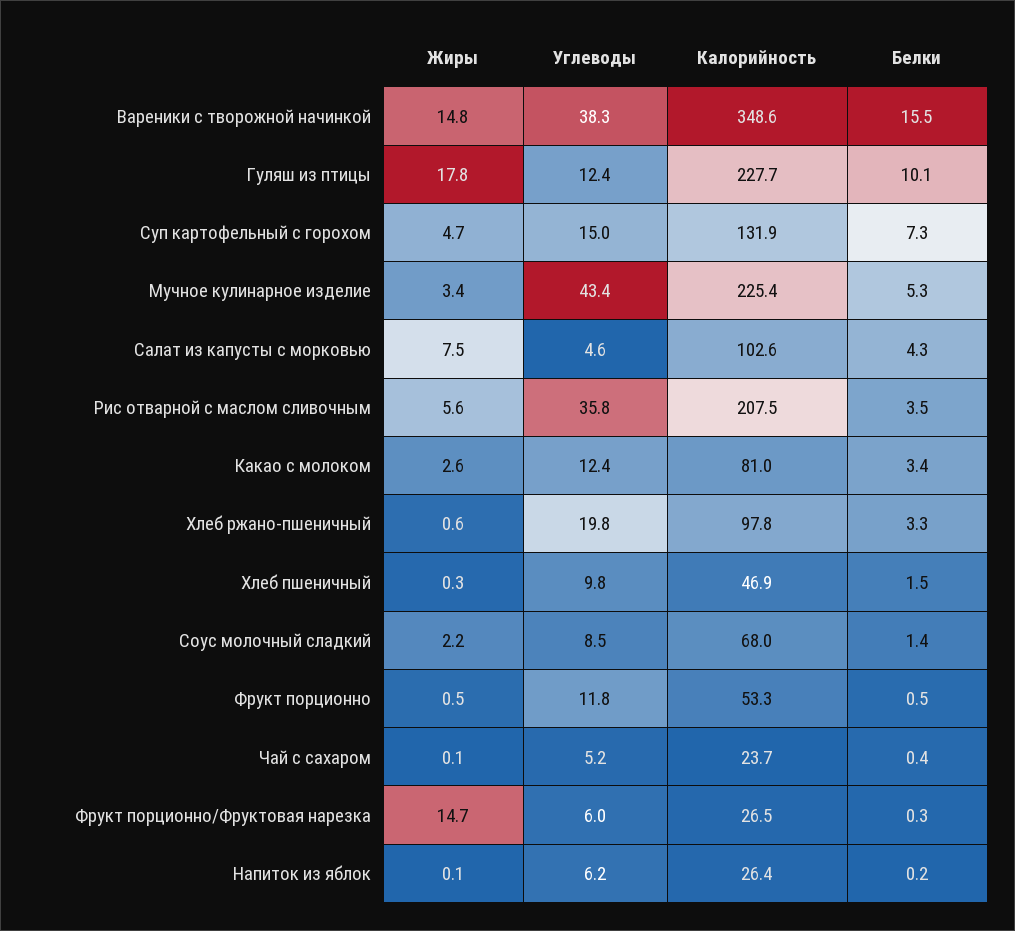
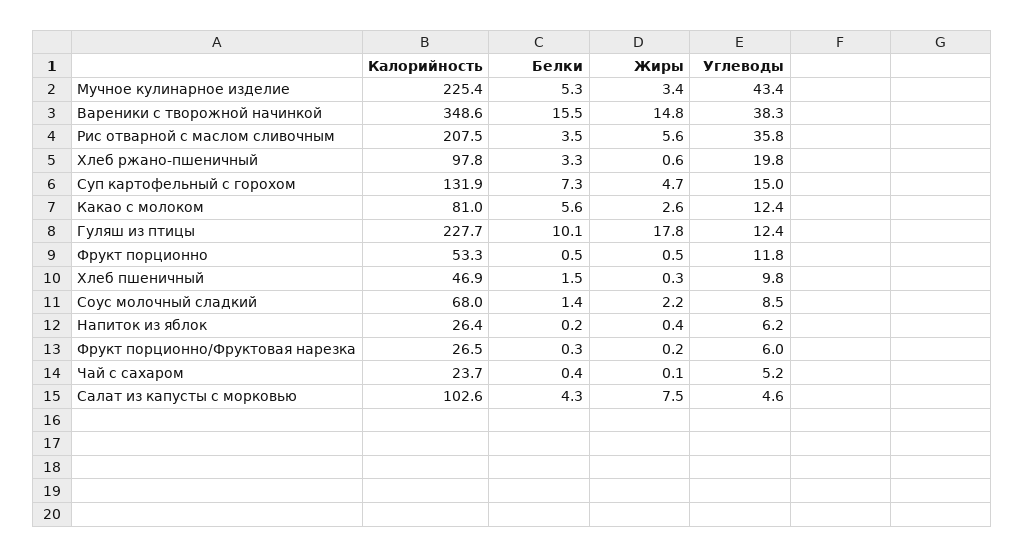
Белки, Какао с молоком: 3.4 -> 5.6
Жиры, Фрукт порционно/Фруктовая нарезка: 14.7 -> 0.2
Жиры, Напиток из яблок: 0.1 -> 0.4

